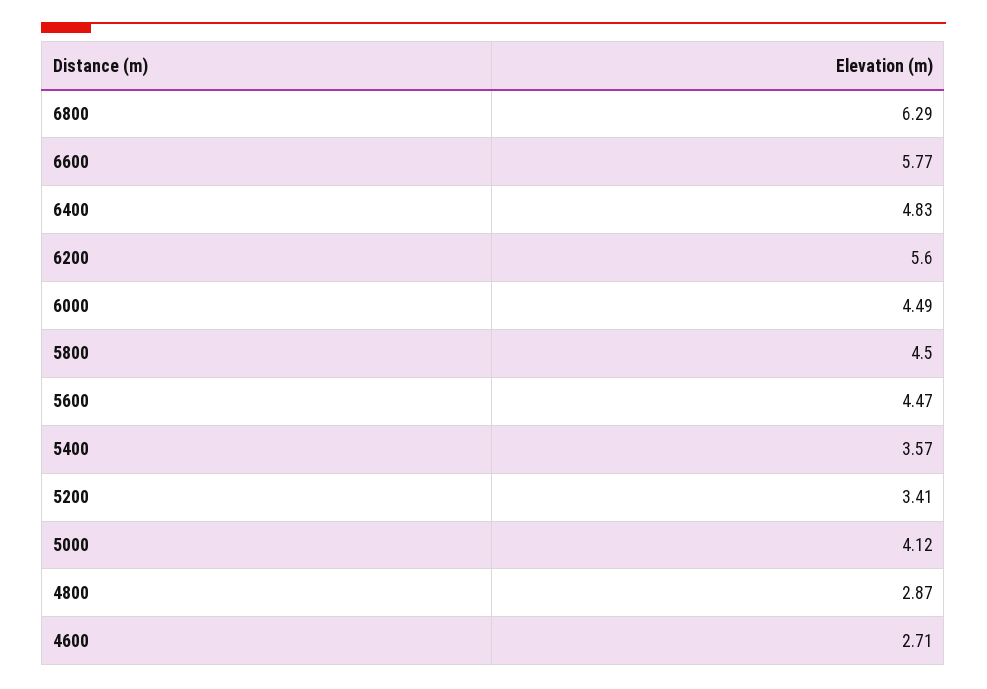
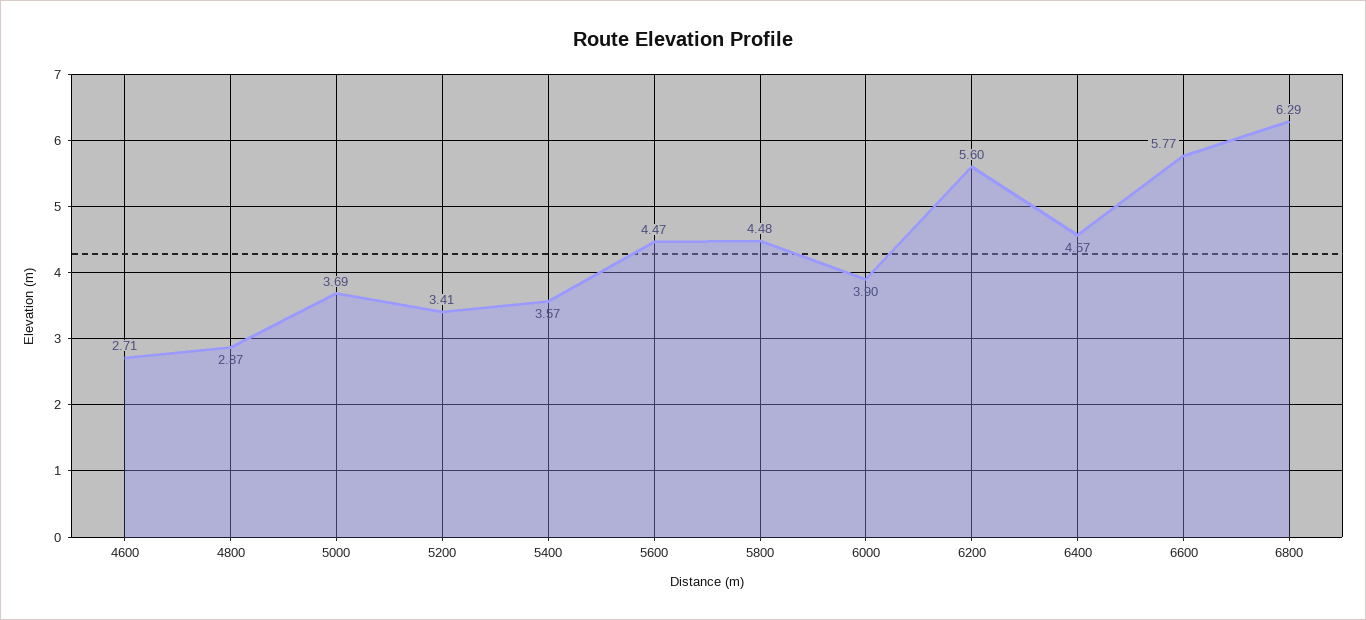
6400: 4.83 -> 4.57
6000: 4.49 -> 3.9
5800: 4.5 -> 4.48
5000: 4.12 -> 3.69

